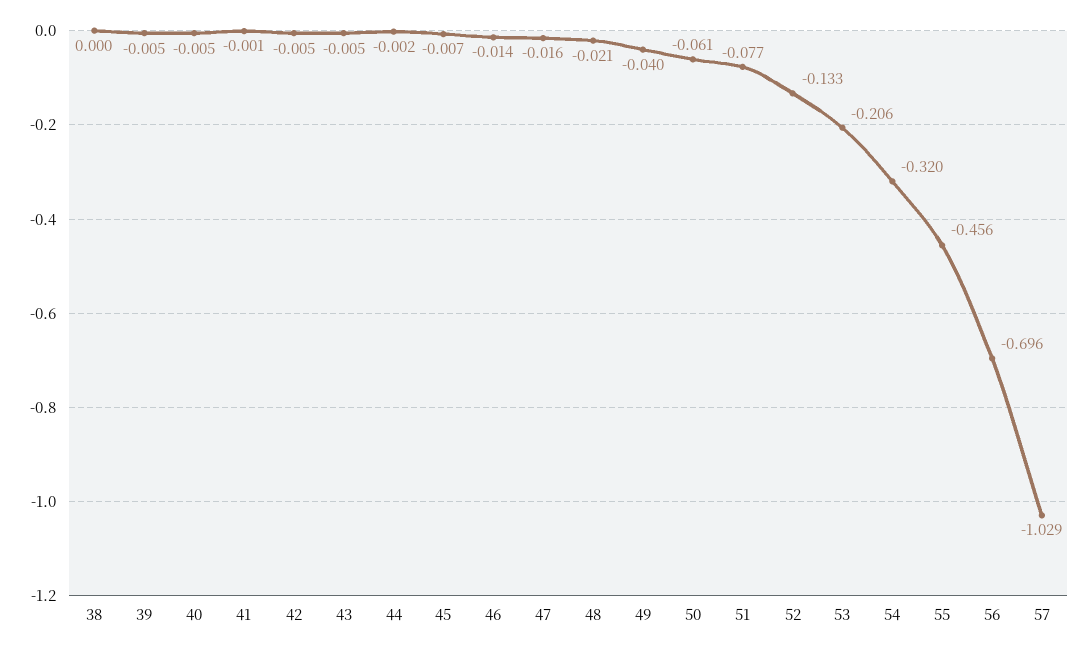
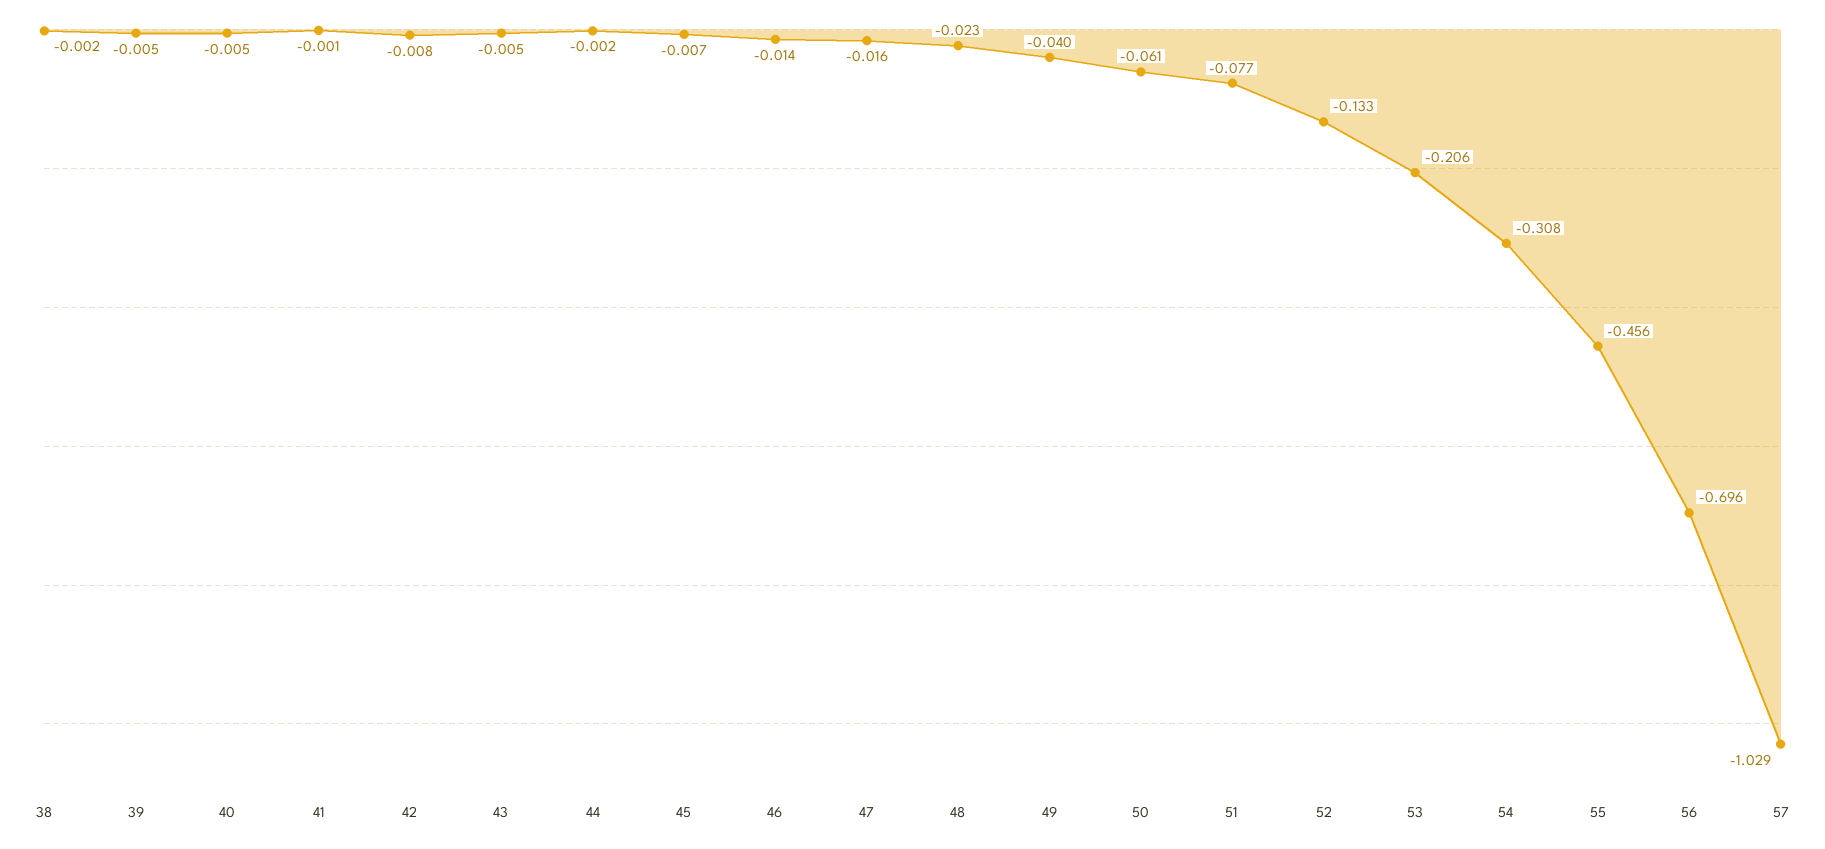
38: 0 -> -0.002
42: -0.005 -> -0.008
48: -0.021 -> -0.023
54: -0.32 -> -0.308

